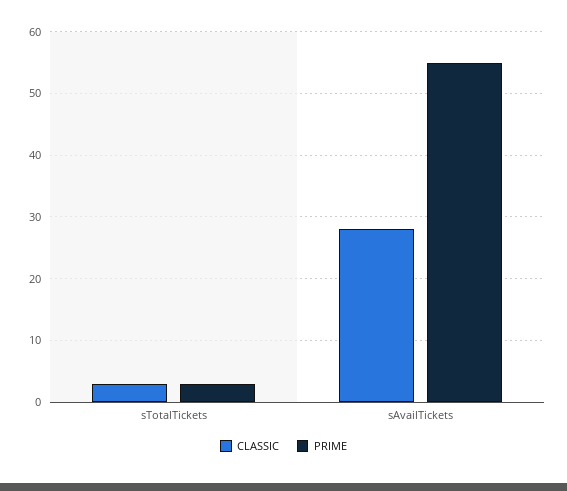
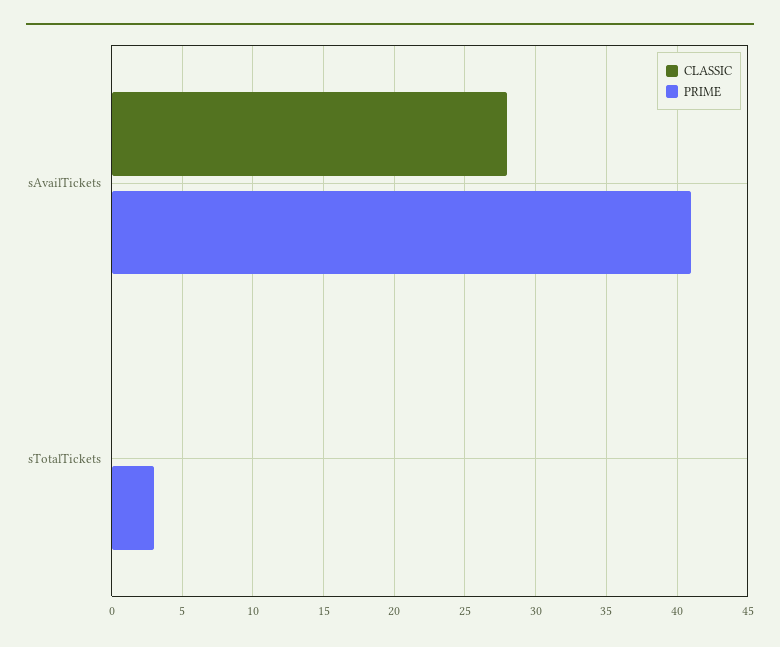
CLASSIC, sTotalTickets: 3 -> 0
PRIME, sAvailTickets: 55 -> 41

